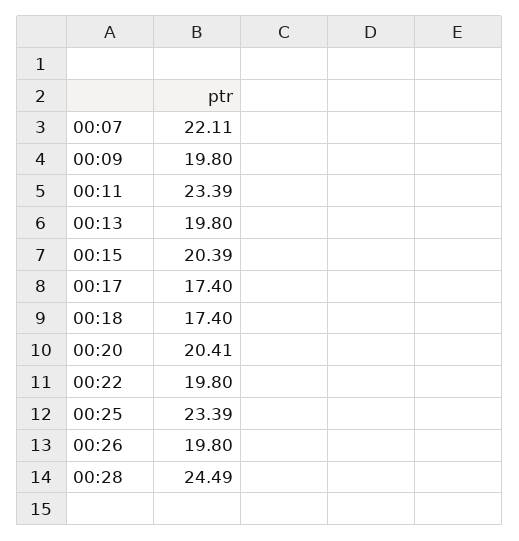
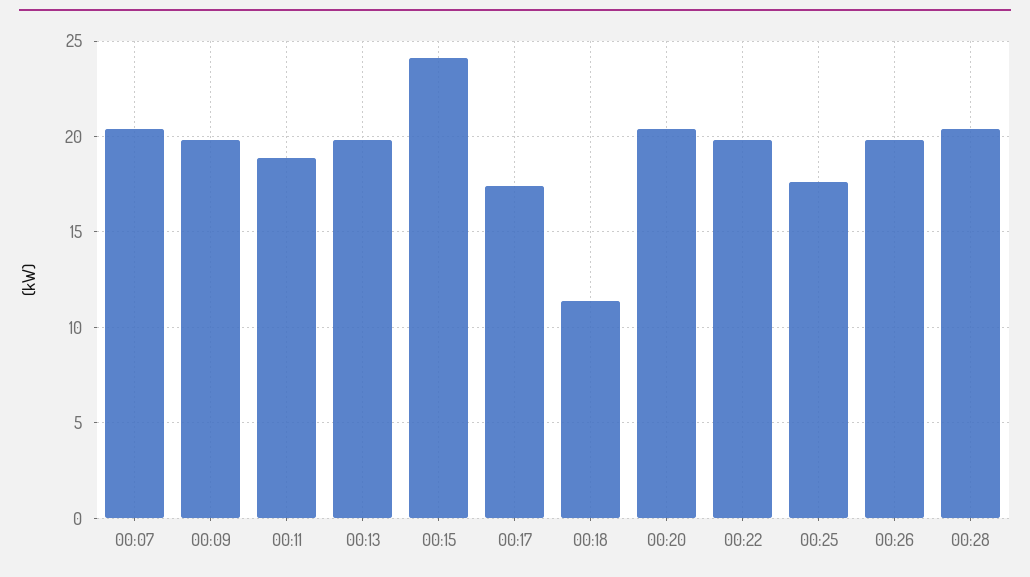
00:07: 22.11 -> 20.5
00:11: 23.39 -> 19
00:15: 20.39 -> 24
00:18: 17.4 -> 11.5
00:25: 23.39 -> 17.5
00:28: 24.49 -> 20.5

